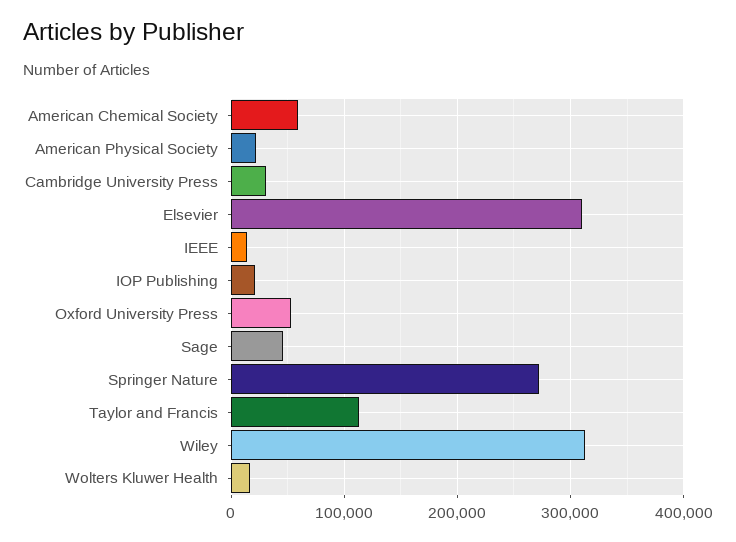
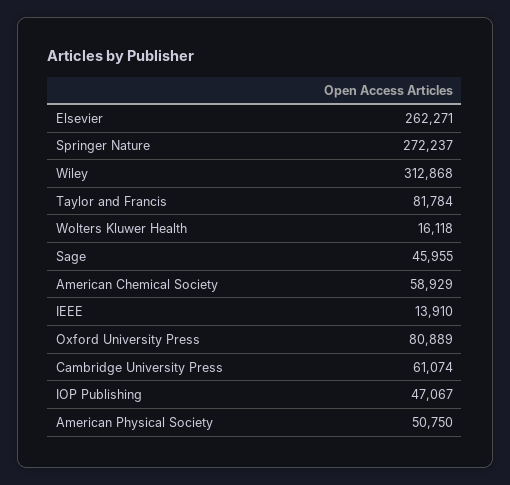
American Physical Society: 20000 -> 50750
Cambridge University Press: 30000 -> 61074
Elsevier: 310000 -> 262271
IOP Publishing: 20000 -> 47067
Oxford University Press: 50000 -> 80889
Taylor and Francis: 110000 -> 81784

